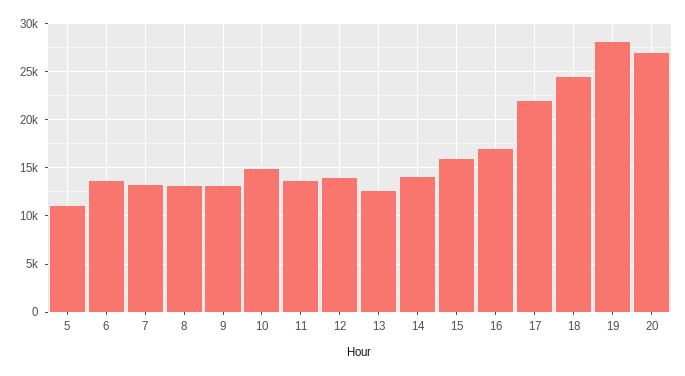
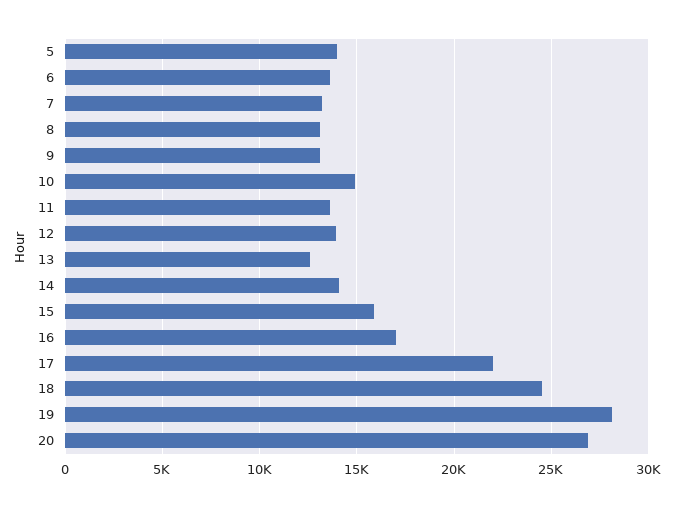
5: 11000 -> 14000

